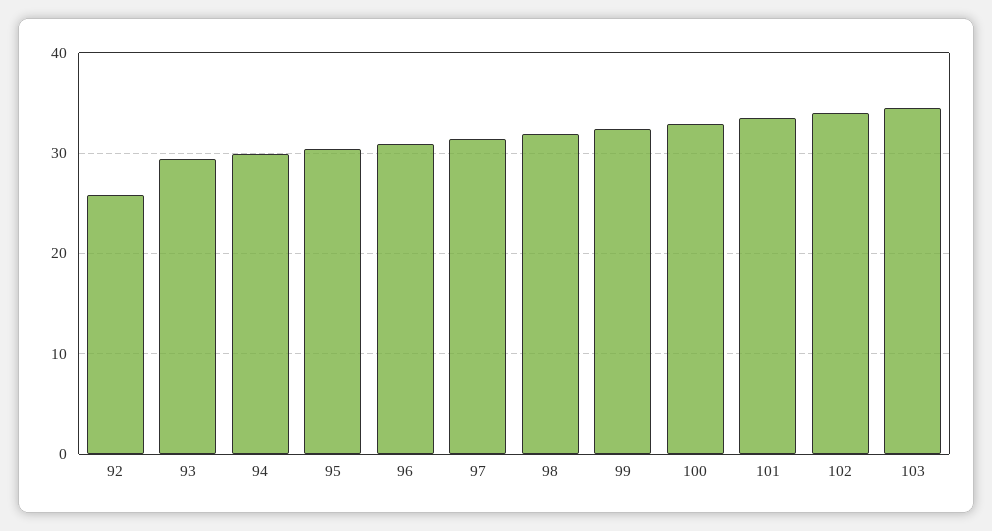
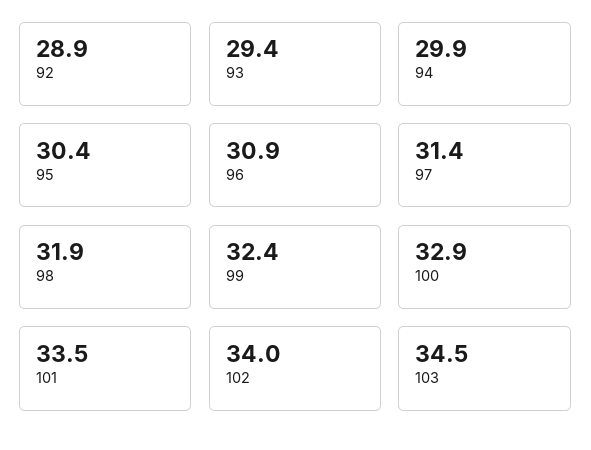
92: 26 -> 28.9

